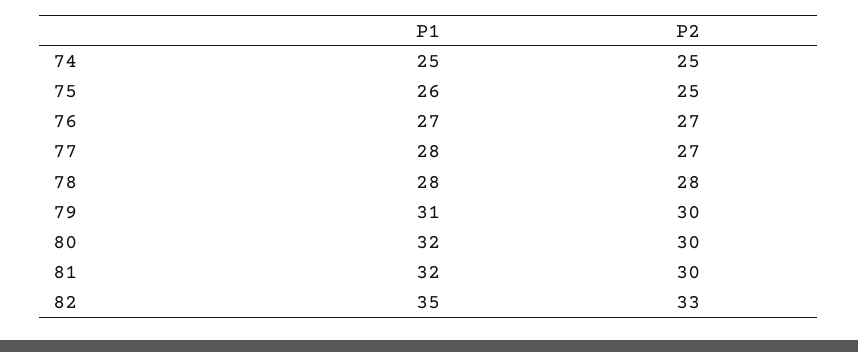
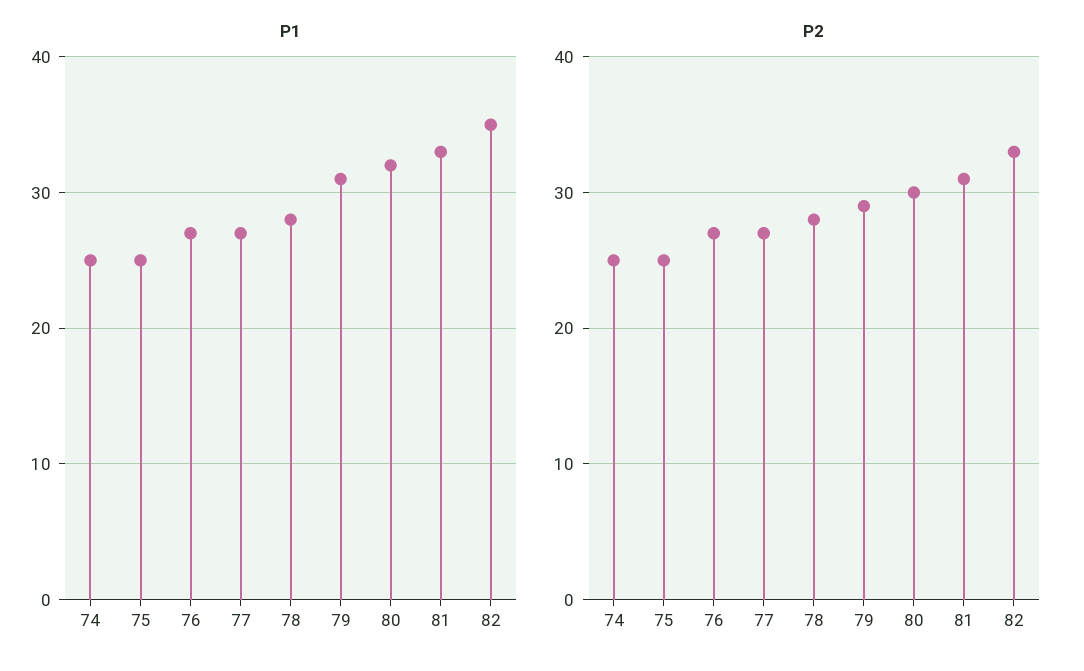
P1, 75: 26 -> 25
P1, 77: 28 -> 27
P2, 79: 30 -> 29
P1, 81: 32 -> 33
P2, 81: 30 -> 31

